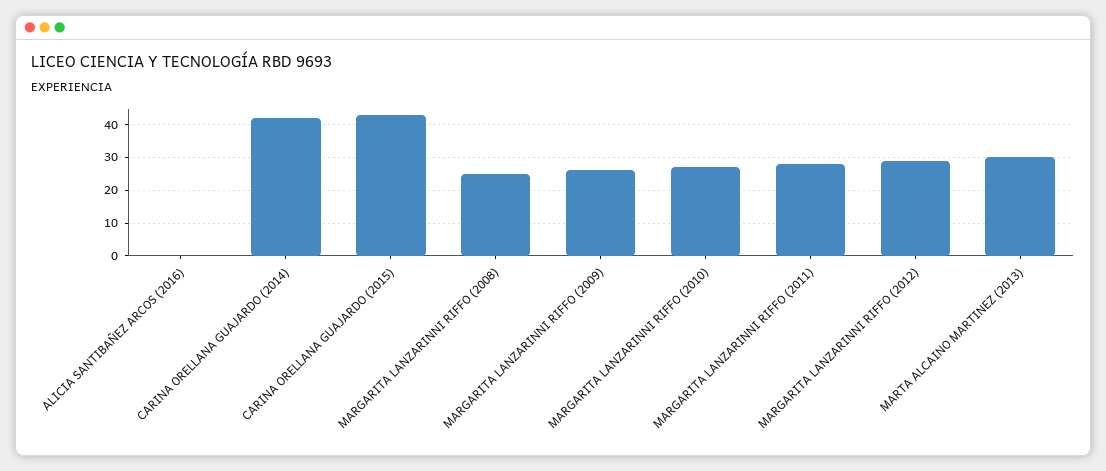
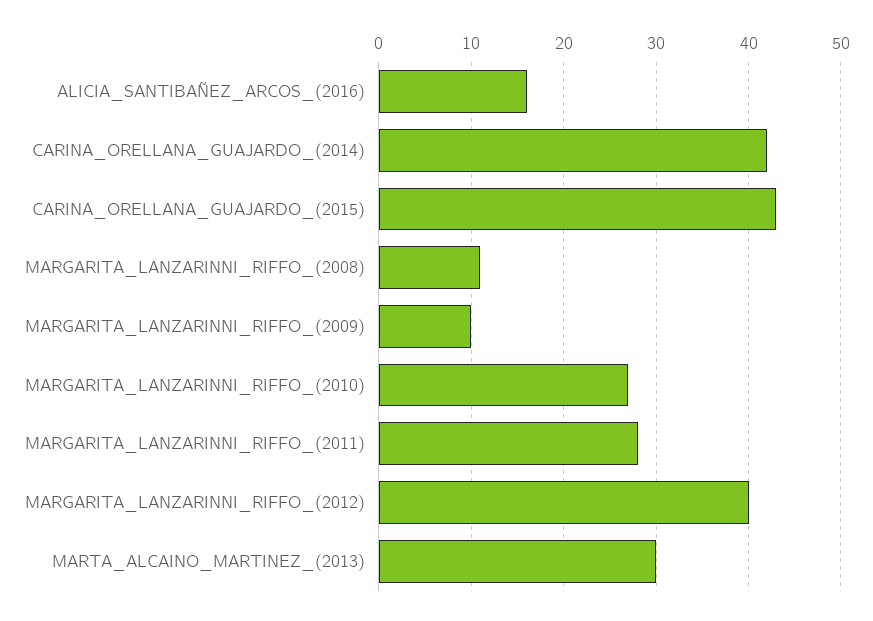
ALICIA SANTIBAÑEZ ARCOS (2016): 0 -> 16
MARGARITA LANZARINNI RIFFO (2008): 25 -> 11
MARGARITA LANZARINNI RIFFO (2009): 25 -> 10
MARGARITA LANZARINNI RIFFO (2012): 30 -> 40

